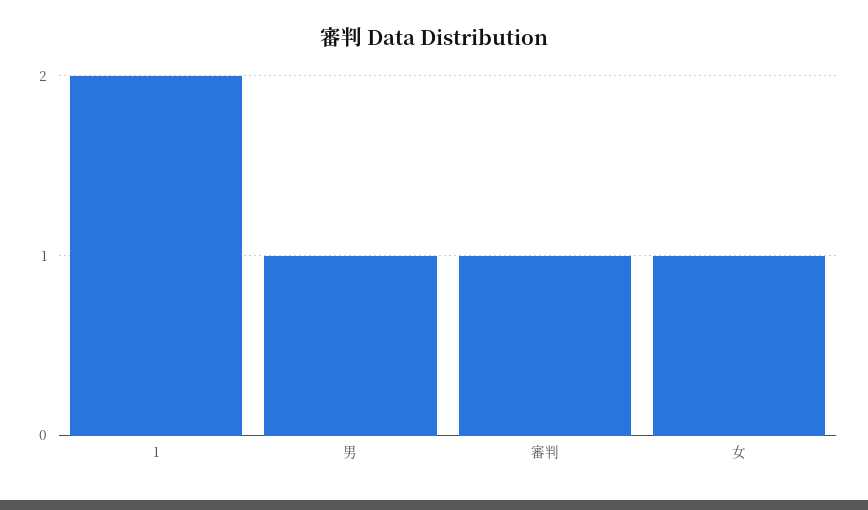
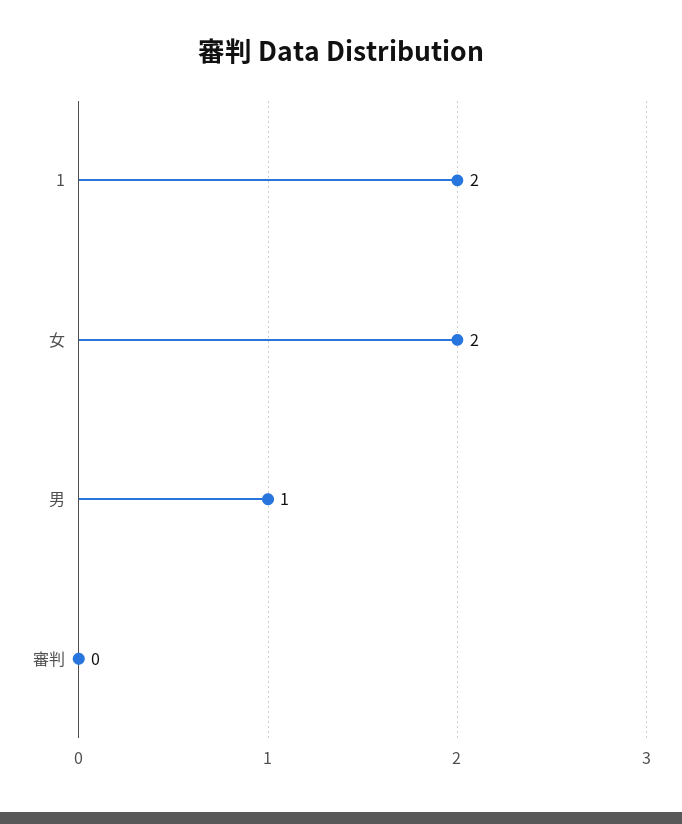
審判: 1 -> 0
女: 1 -> 2

